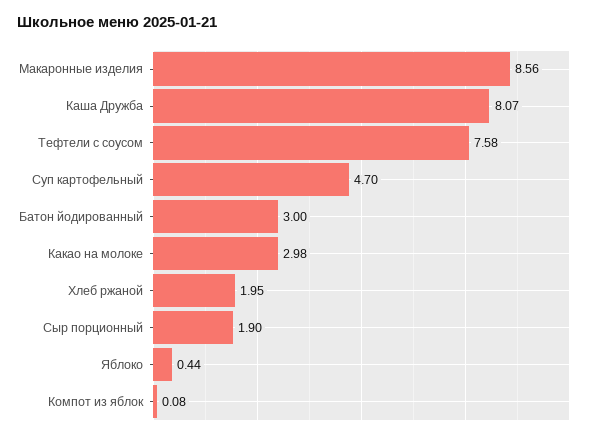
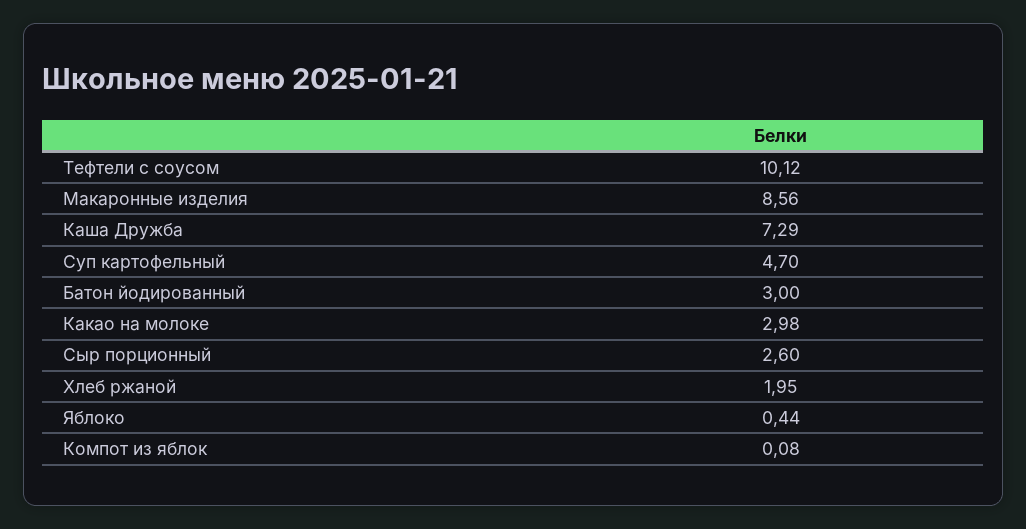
Каша Дружба: 8.07 -> 7.29
Тефтели с соусом: 7.58 -> 10.12
Сыр порционный: 1.9 -> 2.6

